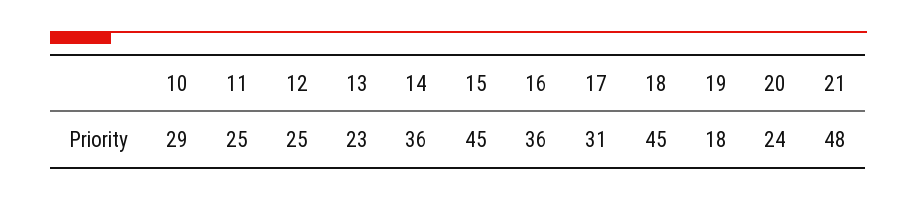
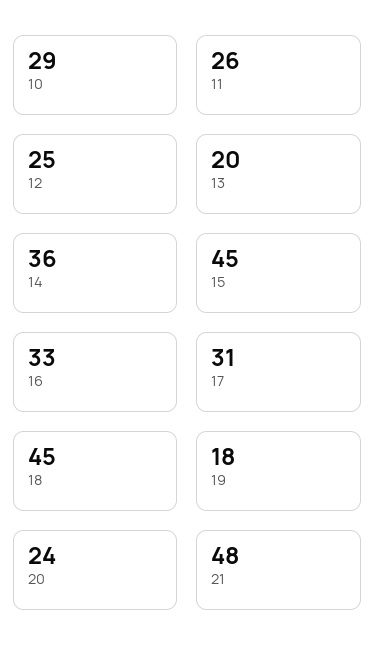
11: 25 -> 26
13: 23 -> 20
16: 36 -> 33

